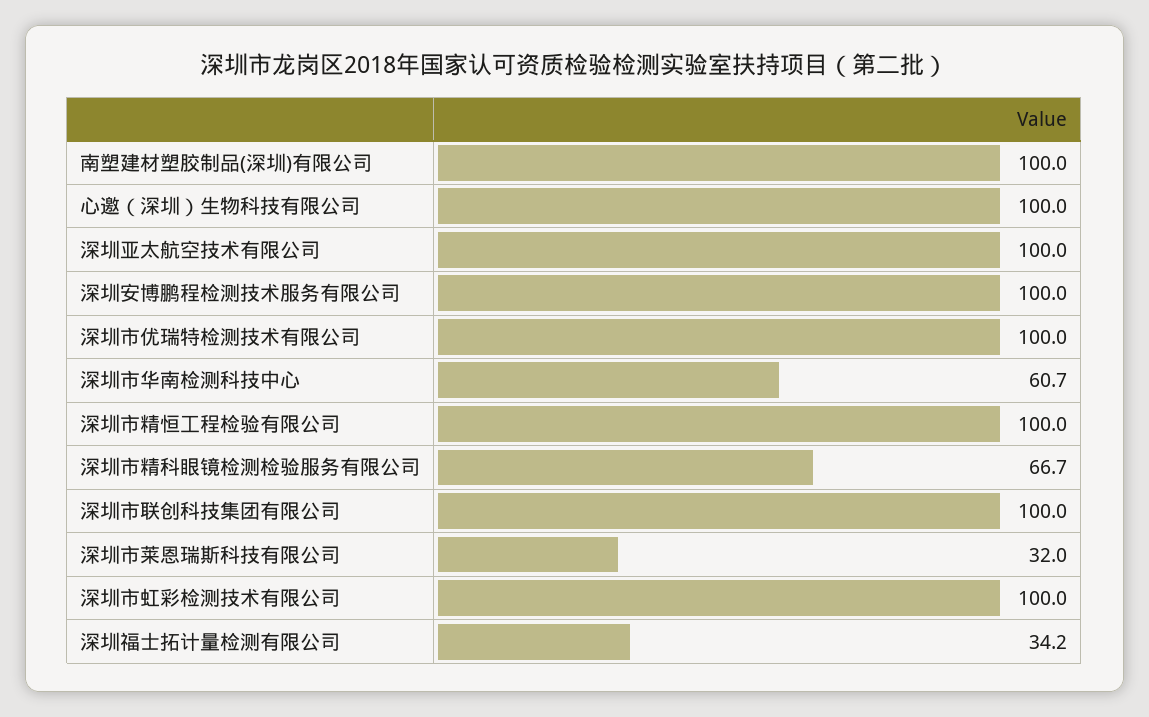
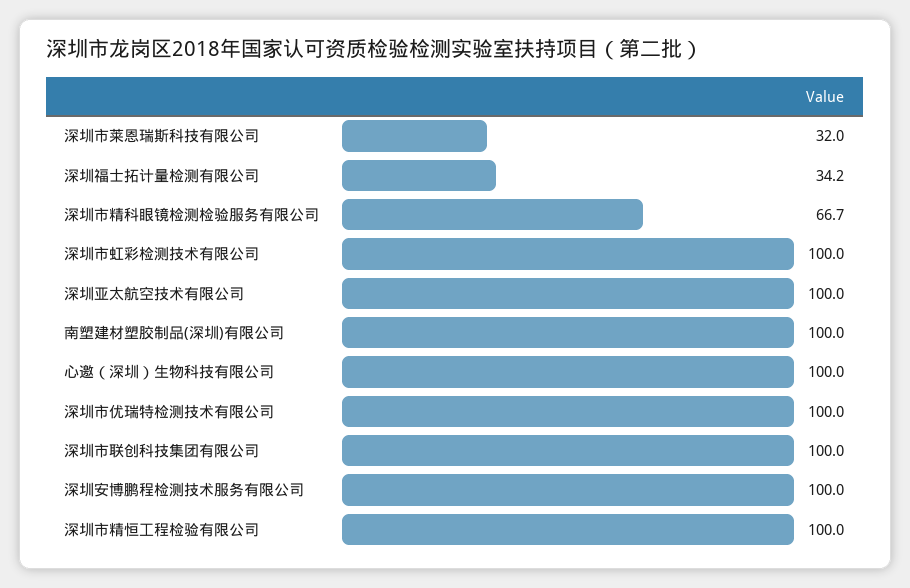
深圳市华南检测科技中心: 60.7 -> none

